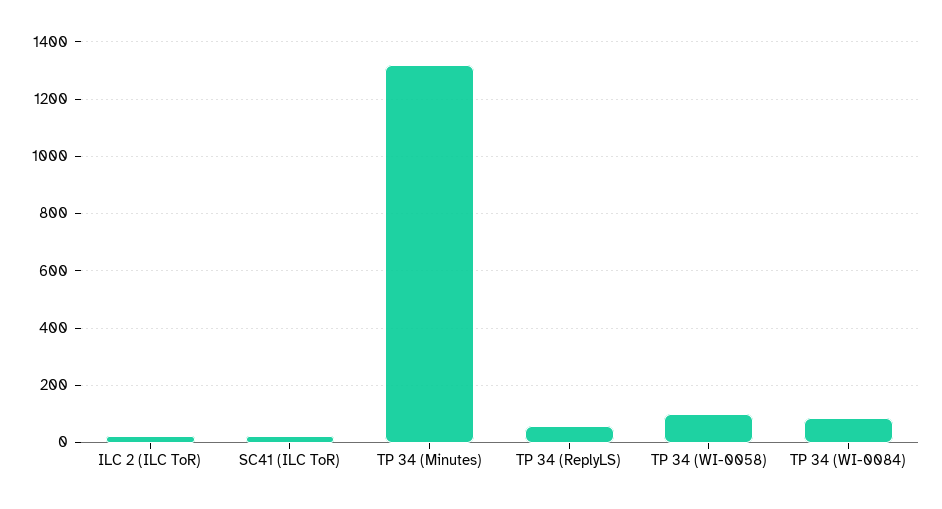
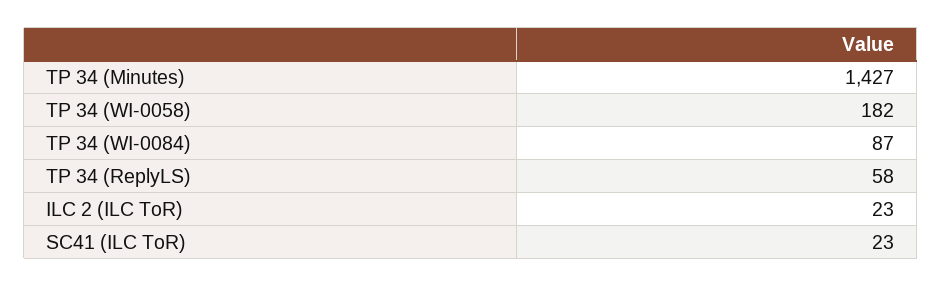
TP 34 (Minutes): 1325 -> 1427
TP 34 (WI-0058): 100 -> 182

